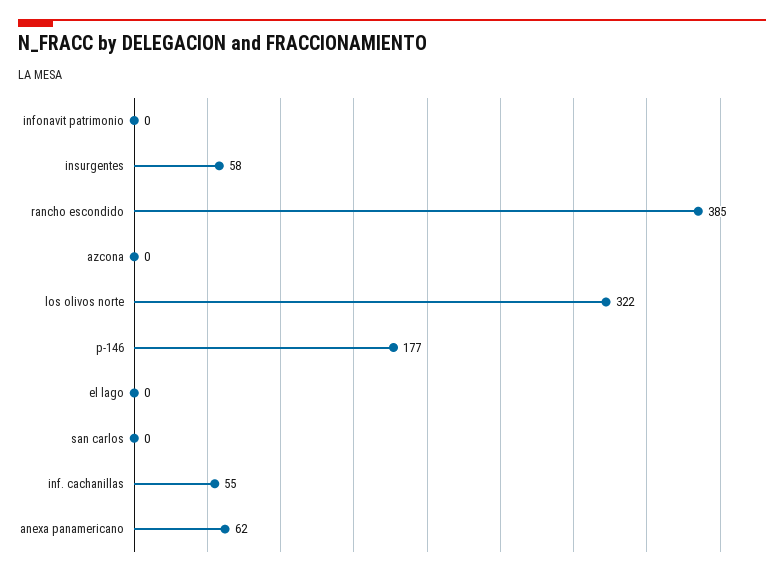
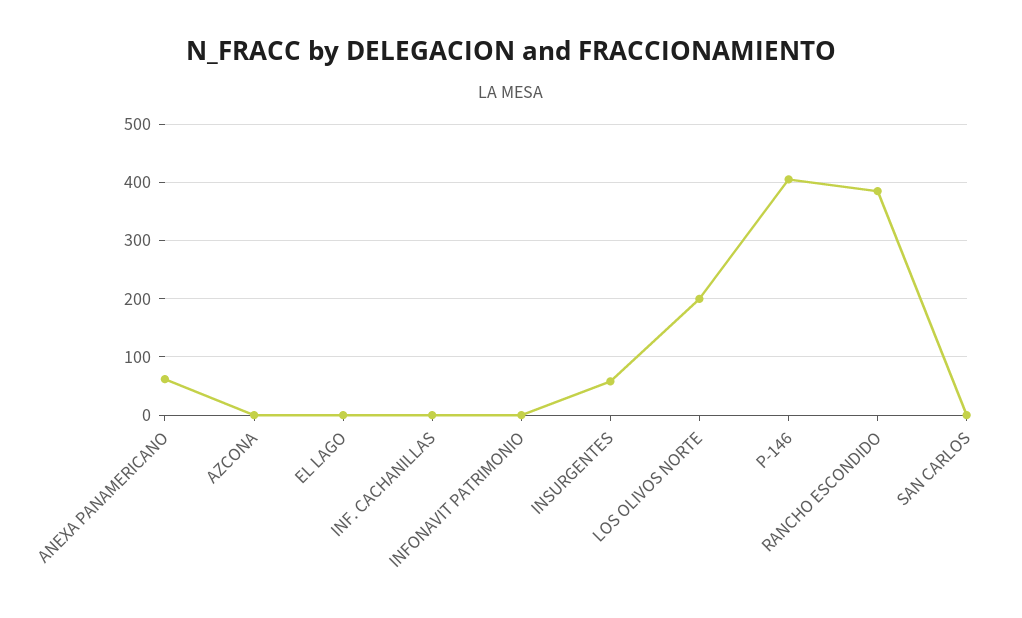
los olivos norte: 322 -> 200
p-146: 177 -> 400
inf. cachanillas: 55 -> 0

